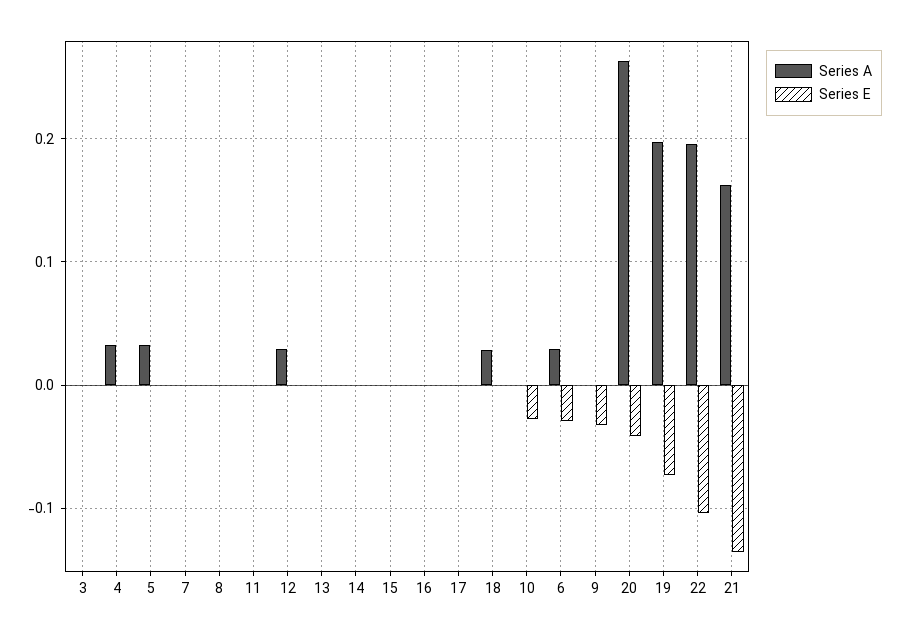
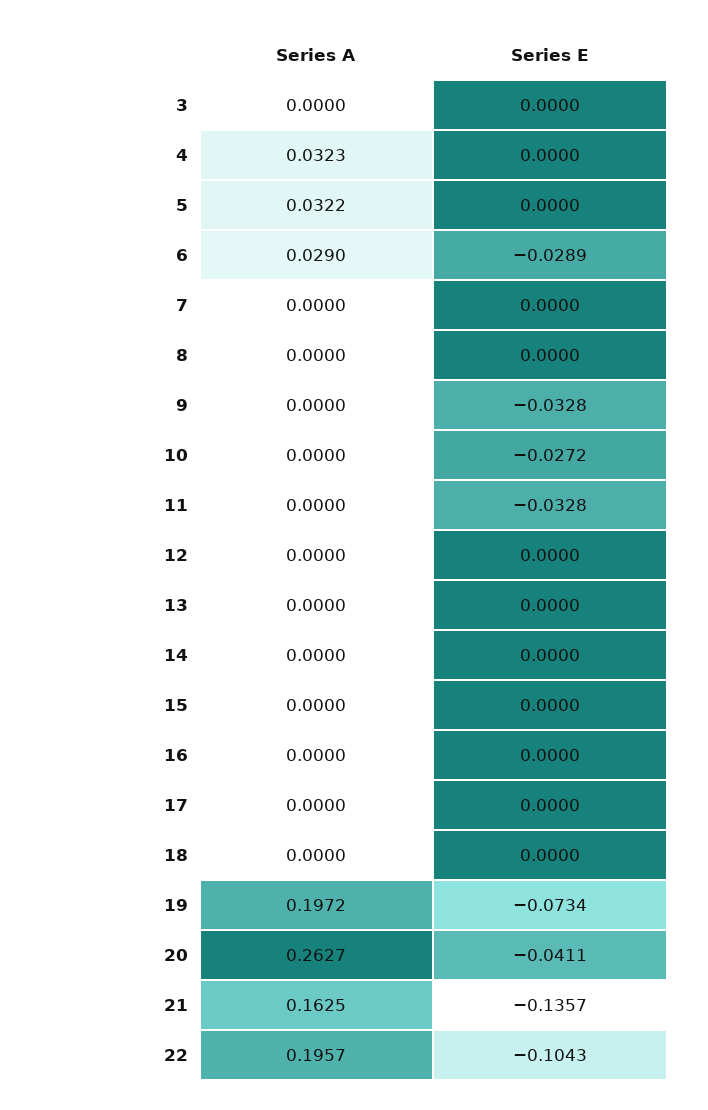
Series E, 11: 0 -> -0.0328
Series A, 12: 0.03 -> 0
Series A, 18: 0.03 -> 0

